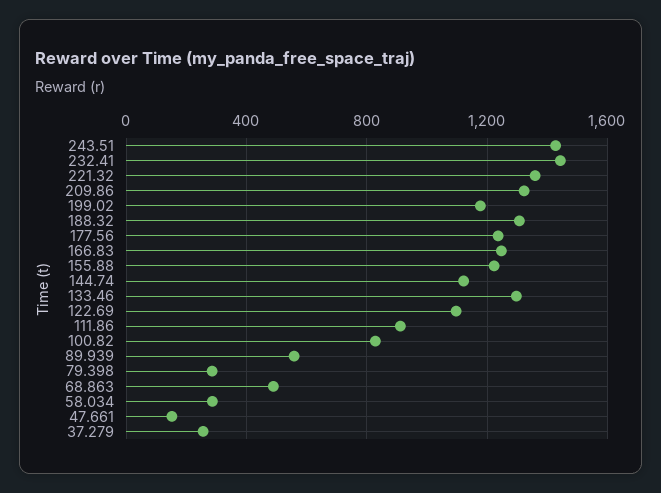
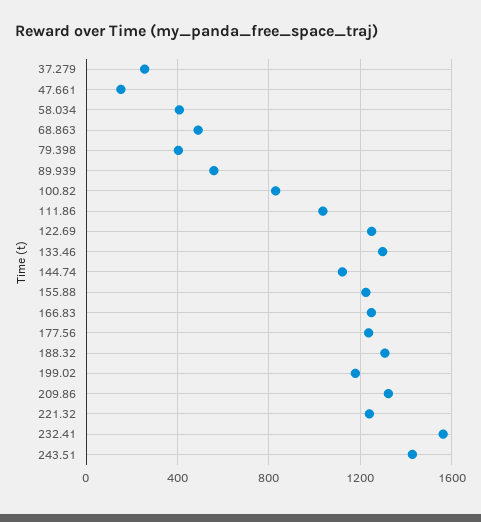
232.41: 1450 -> 1550
221.32: 1350 -> 1250
122.69: 1100 -> 1250
111.86: 900 -> 1050
79.398: 300 -> 400
58.034: 300 -> 400

